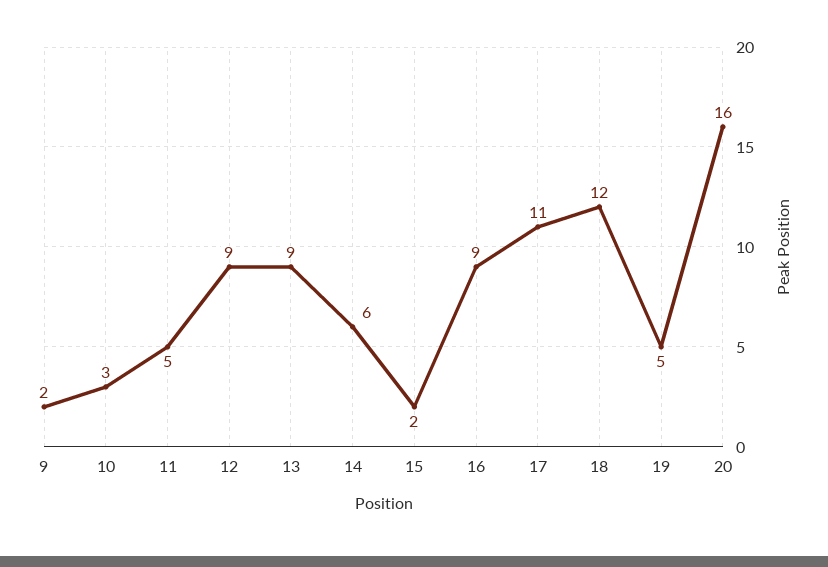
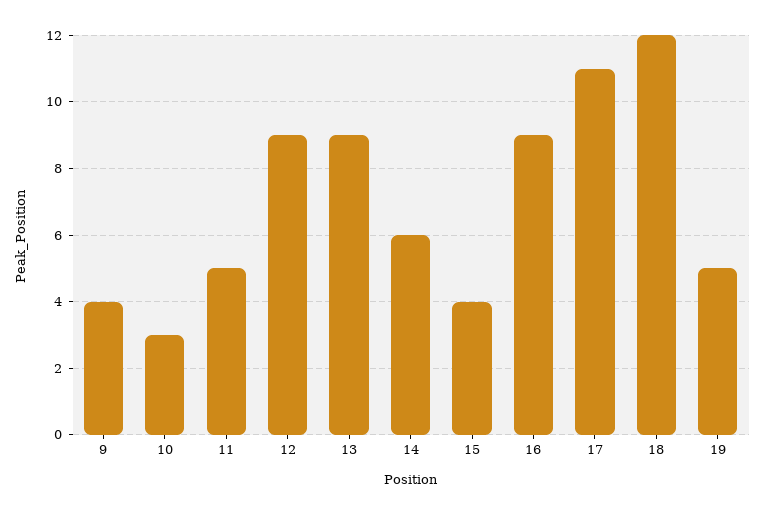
9: 2 -> 4
15: 2 -> 4
20: 16 -> none

